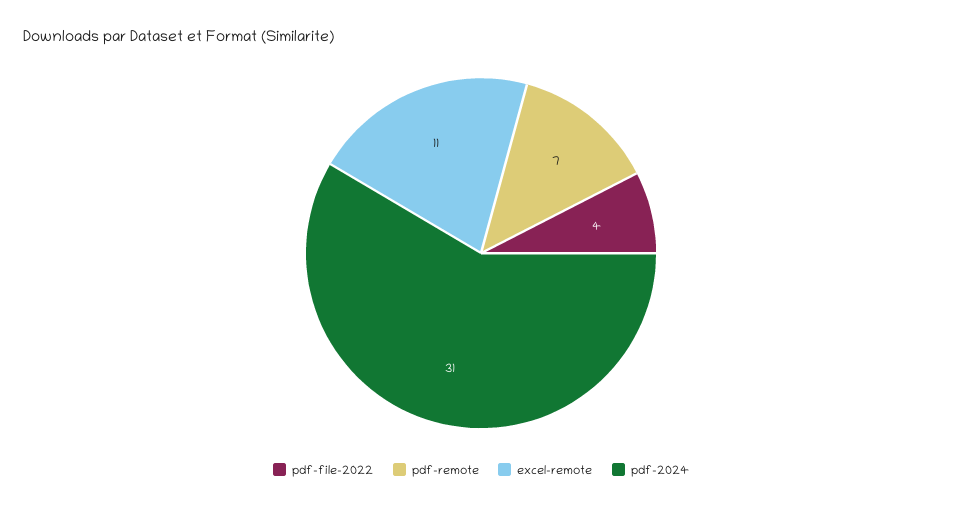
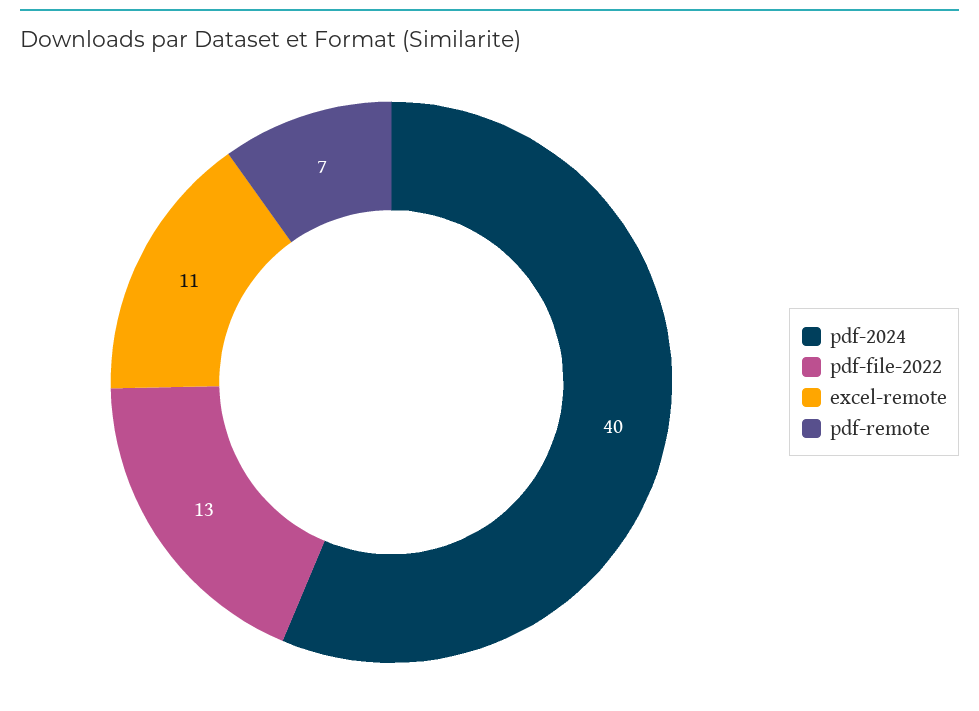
pdf-file-2022: 4 -> 13
pdf-2024: 31 -> 40

